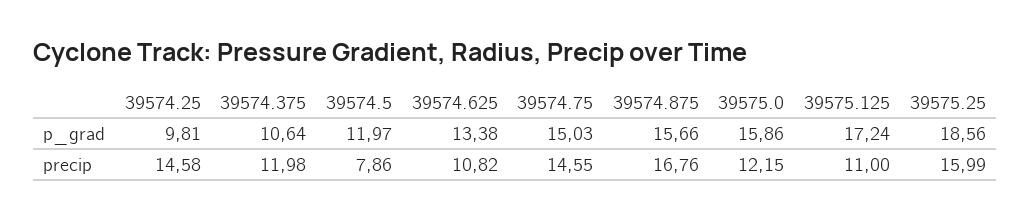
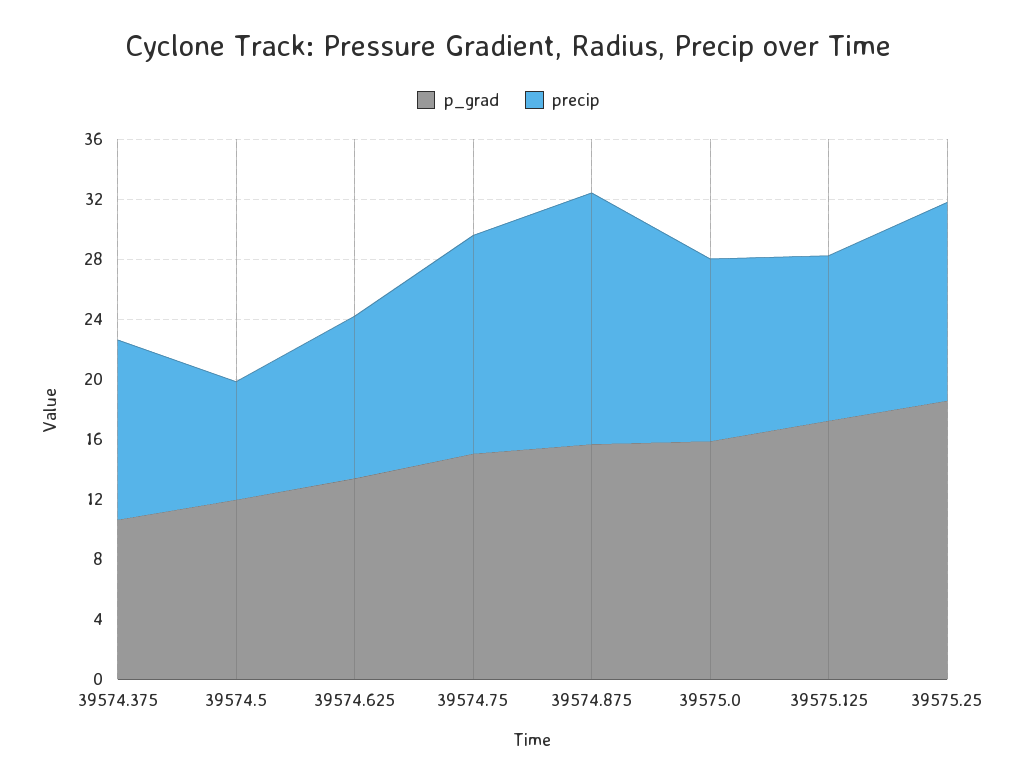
p_grad, 39574.25: 9.81 -> none
precip, 39574.25: 14.58 -> none
precip, 39575.25: 15.99 -> 13

